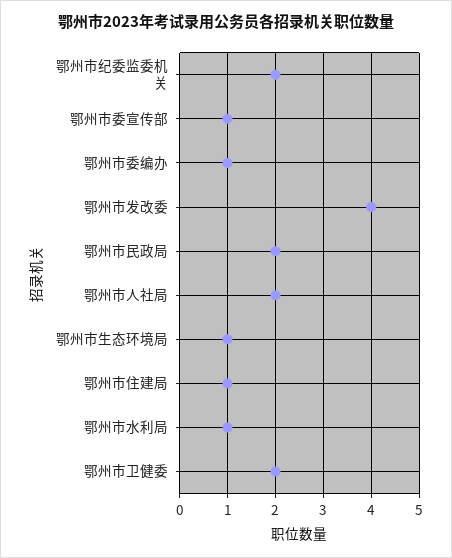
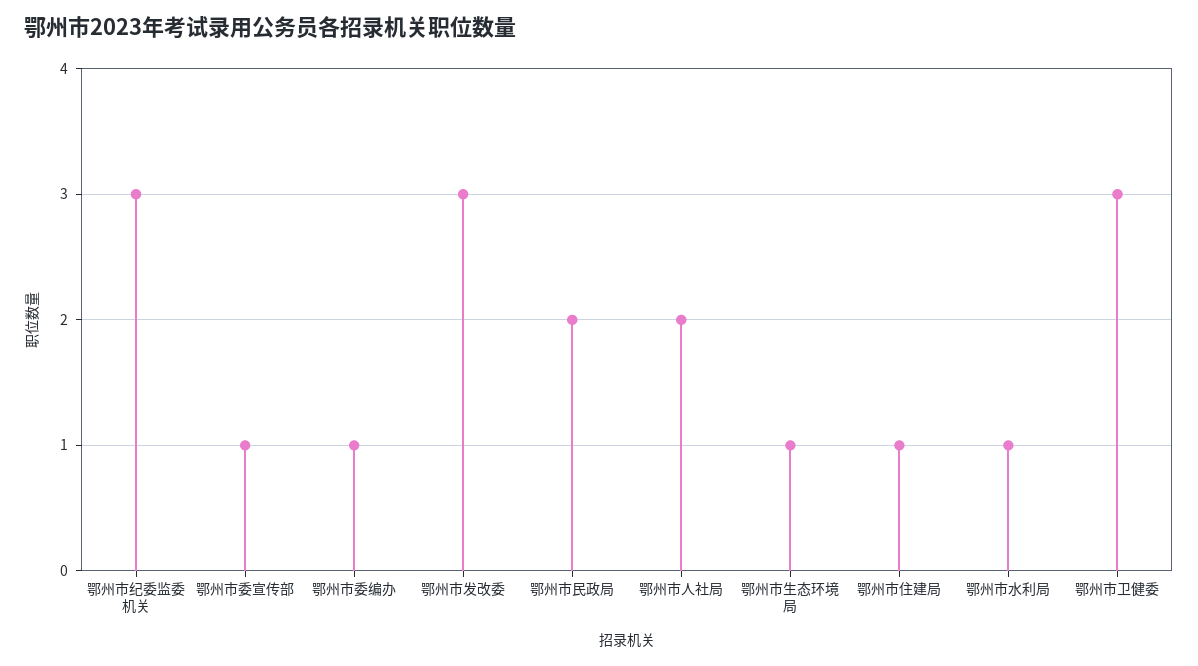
鄂州市纪委监委机关: 2 -> 3
鄂州市发改委: 4 -> 3
鄂州市卫健委: 2 -> 3

